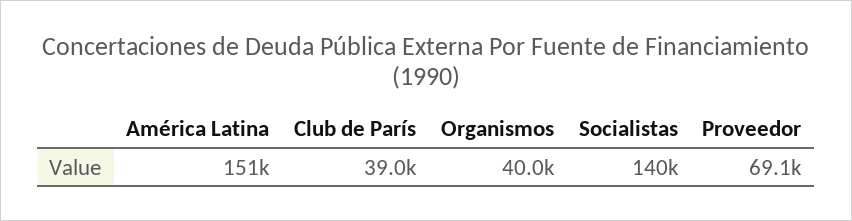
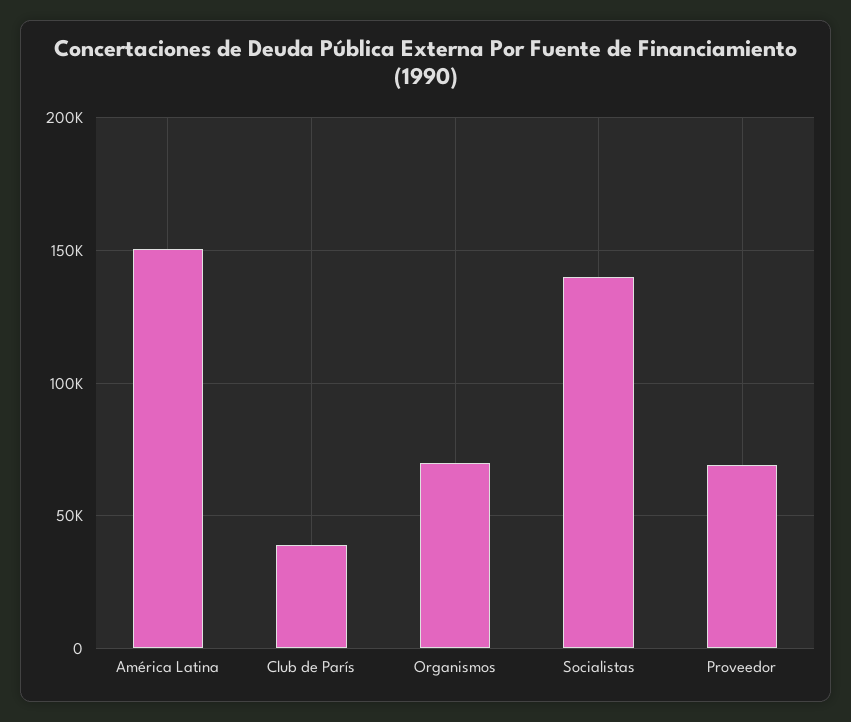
Organismos: 40000 -> 70000

